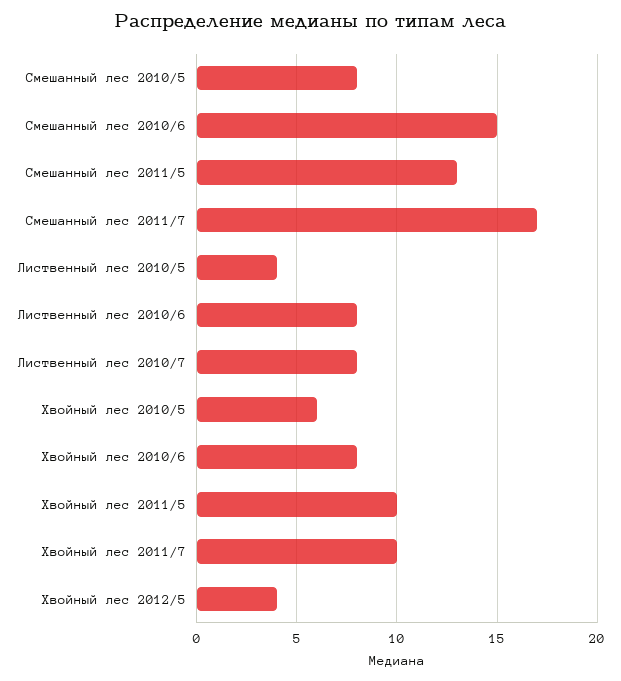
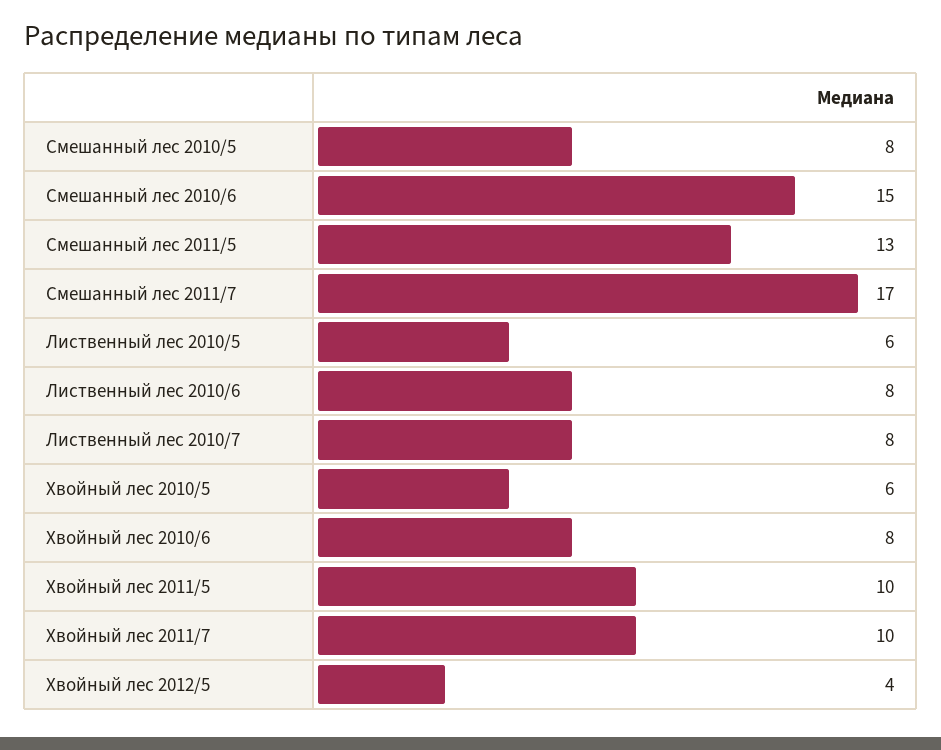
Лиственный лес 2010/5: 4 -> 6

